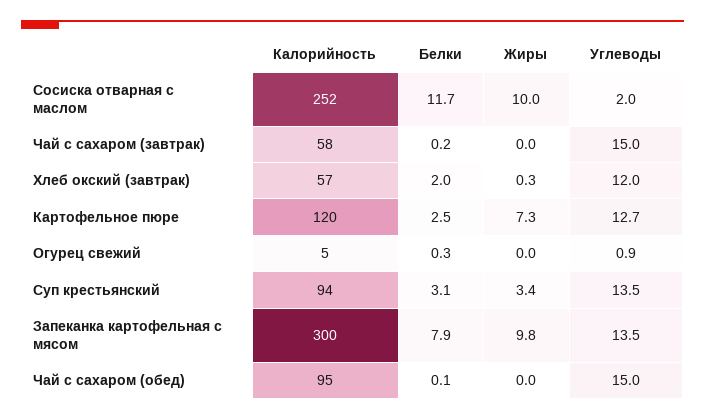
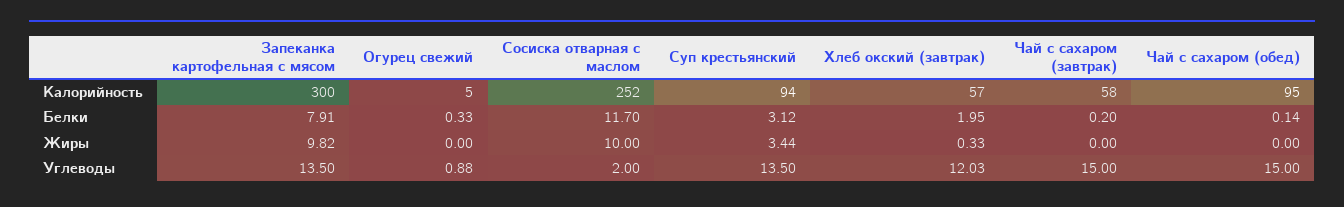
Калорийность, Картофельное пюре: 120 -> none
Белки, Картофельное пюре: 2.5 -> none
Жиры, Картофельное пюре: 7.3 -> none
Углеводы, Картофельное пюре: 12.7 -> none

